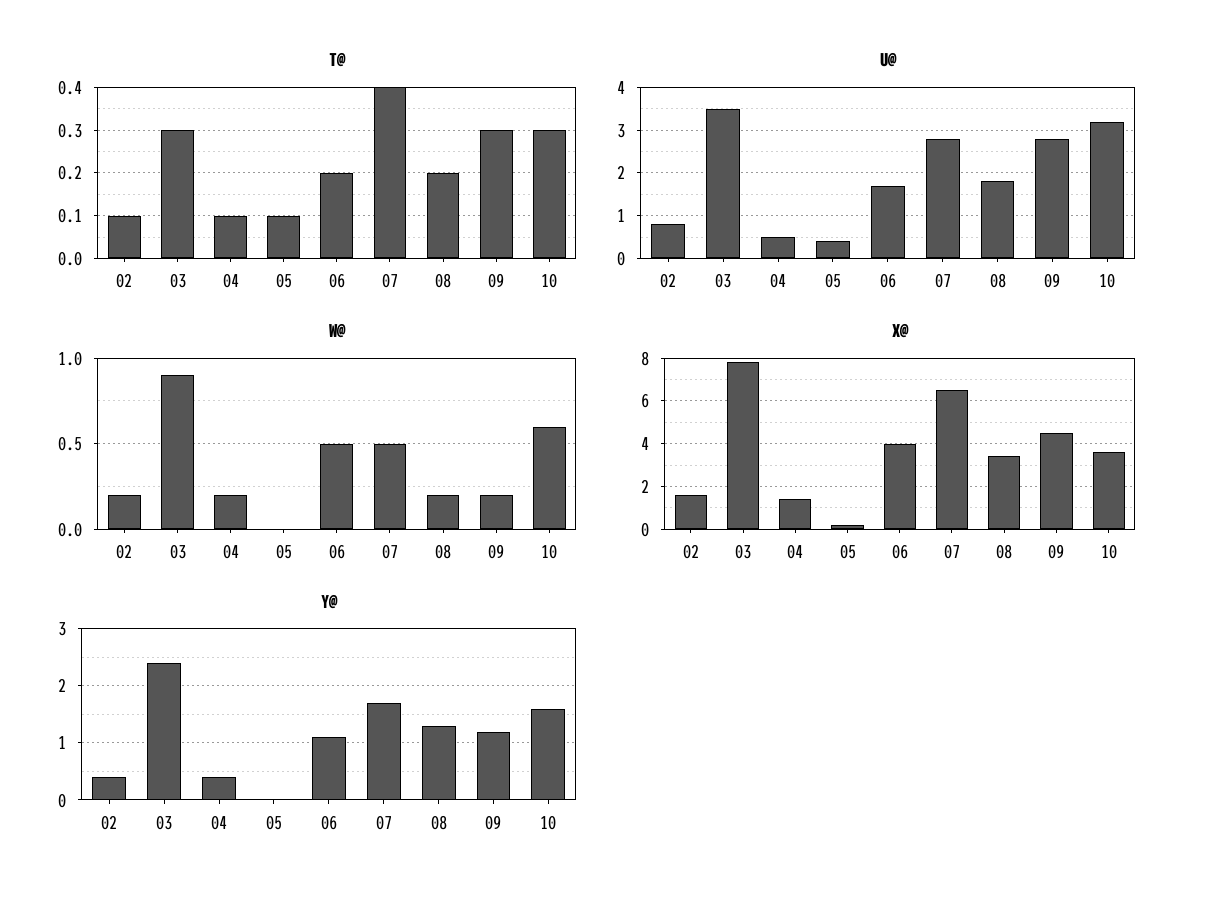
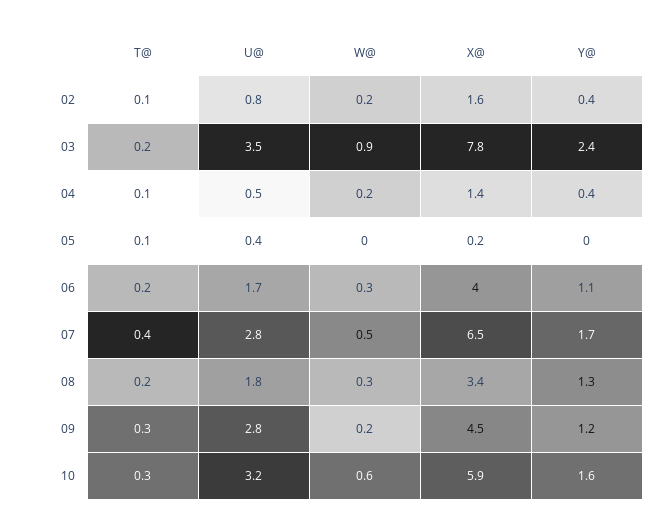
T@, 03: 0.3 -> 0.2
W@, 06: 0.5 -> 0.3
W@, 08: 0.2 -> 0.3
X@, 10: 3.5 -> 5.9

